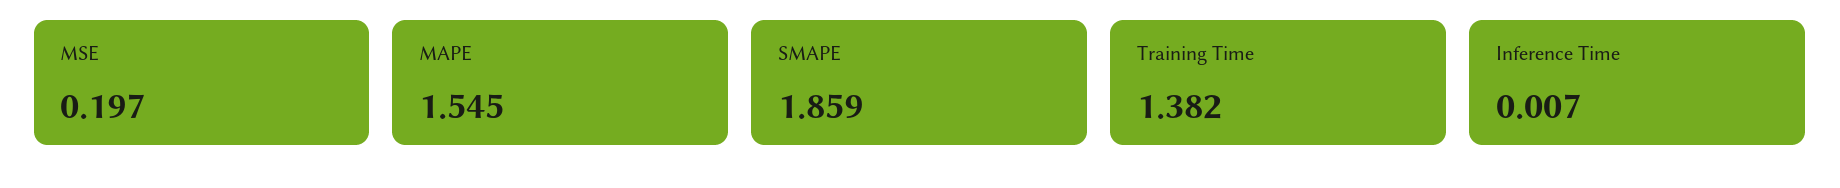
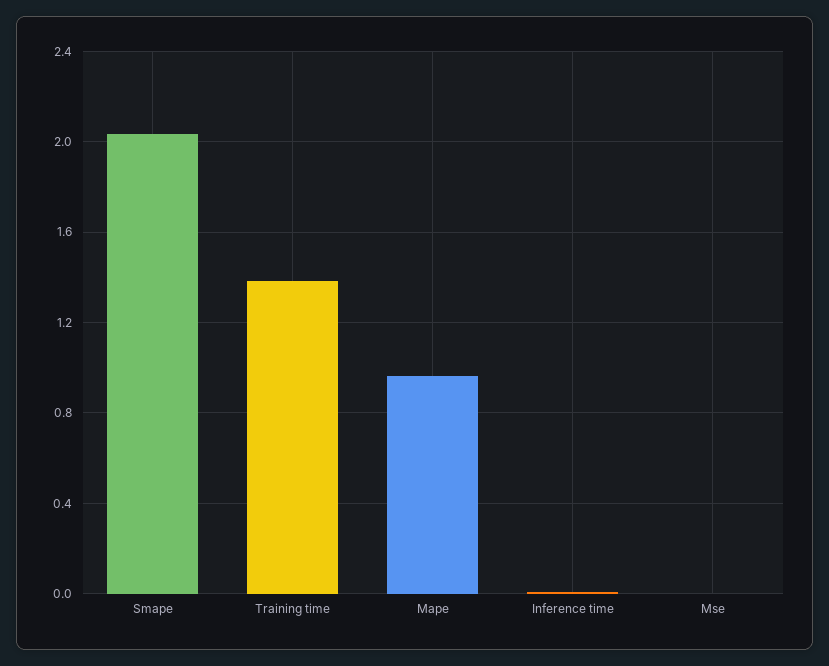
MSE: 0.197 -> 0
MAPE: 1.545 -> 0.95
SMAPE: 1.859 -> 2.05

